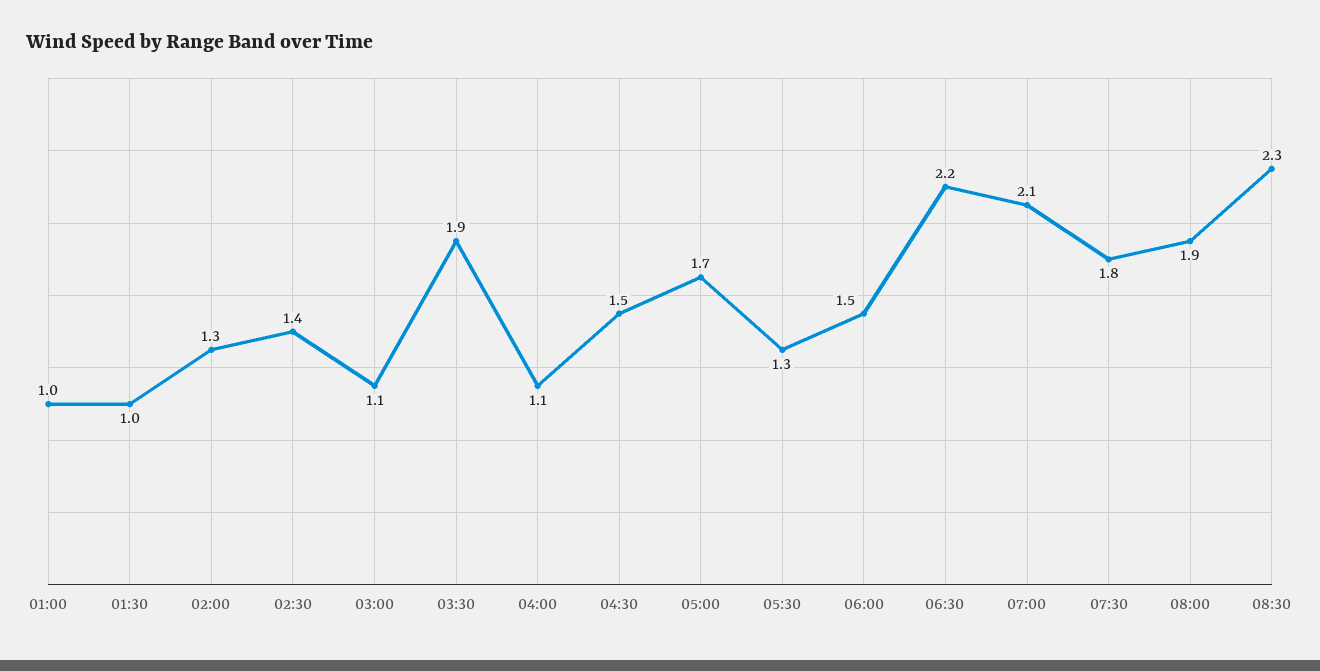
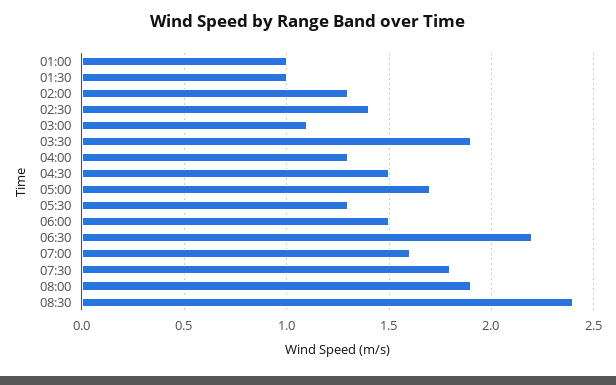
04:00: 1.1 -> 1.3
07:00: 2.1 -> 1.6
08:30: 2.3 -> 2.4

